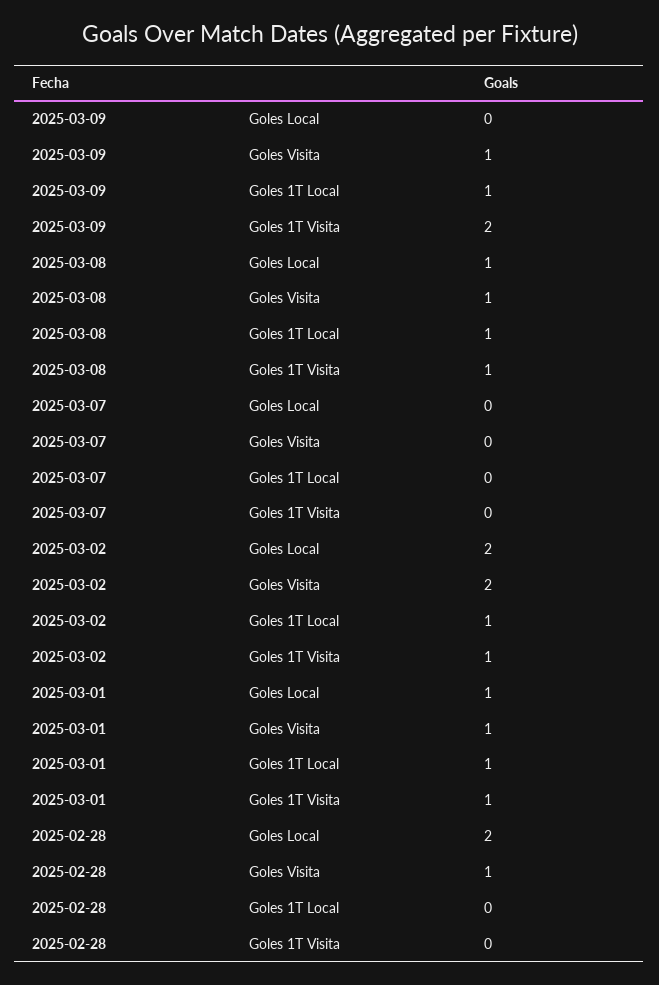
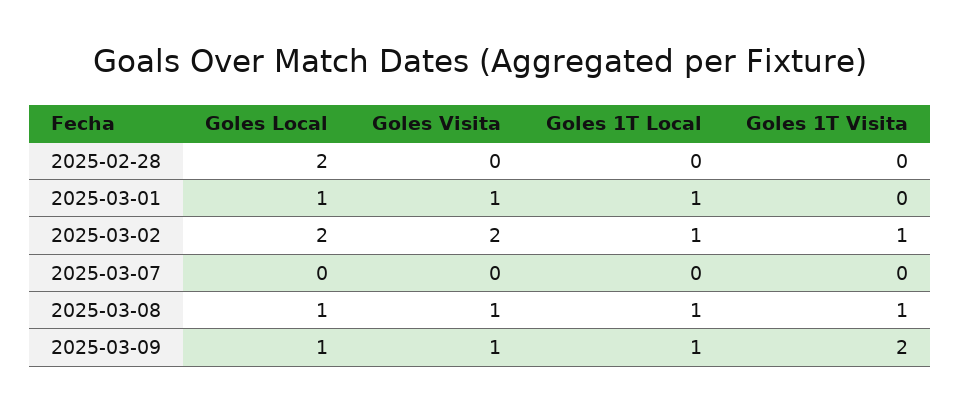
2025-03-09, Goles Local: 0 -> 1
2025-03-01, Goles 1T Visita: 1 -> 0
2025-02-28, Goles Visita: 1 -> 0

